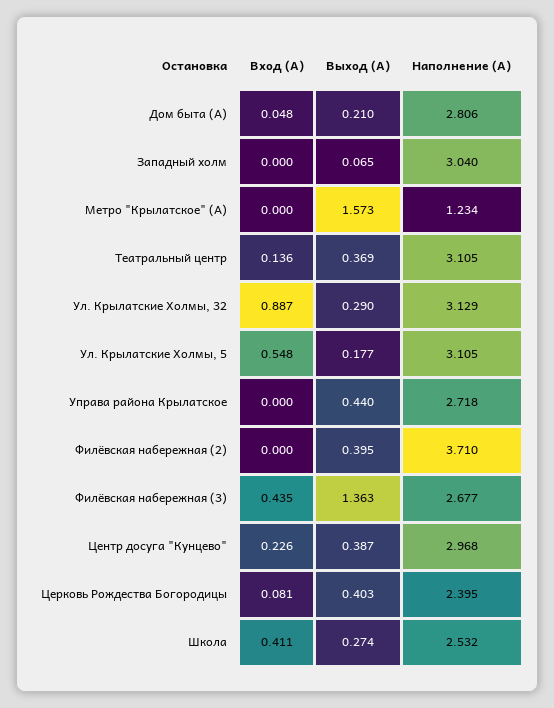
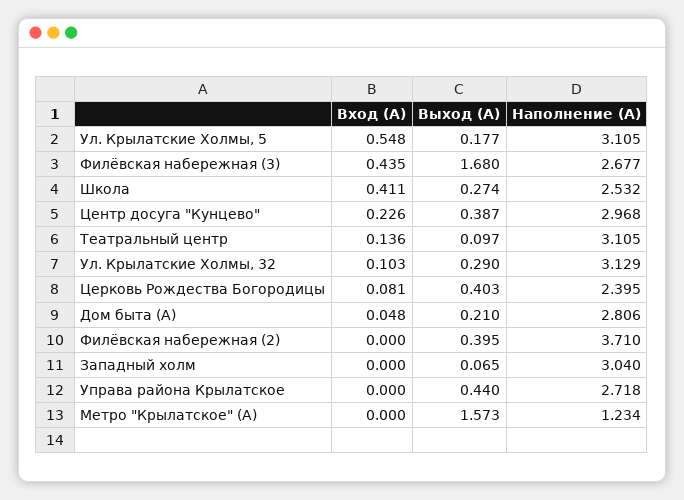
Выход (А), Театральный центр: 0.369 -> 0.097
Вход (А), Ул. Крылатские Холмы, 32: 0.887 -> 0.103
Выход (А), Филёвская набережная (3): 1.363 -> 1.68

